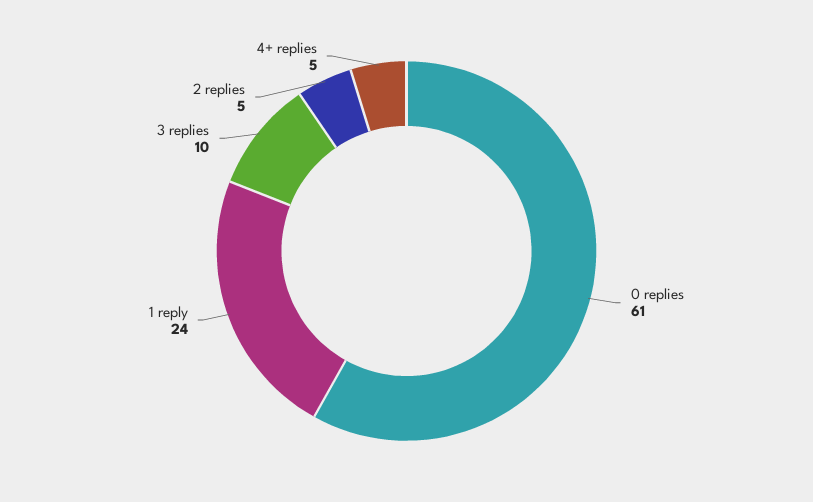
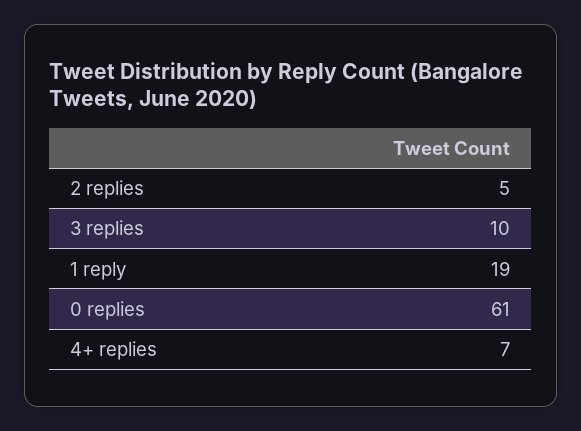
1 reply: 24 -> 19
4+ replies: 5 -> 7

